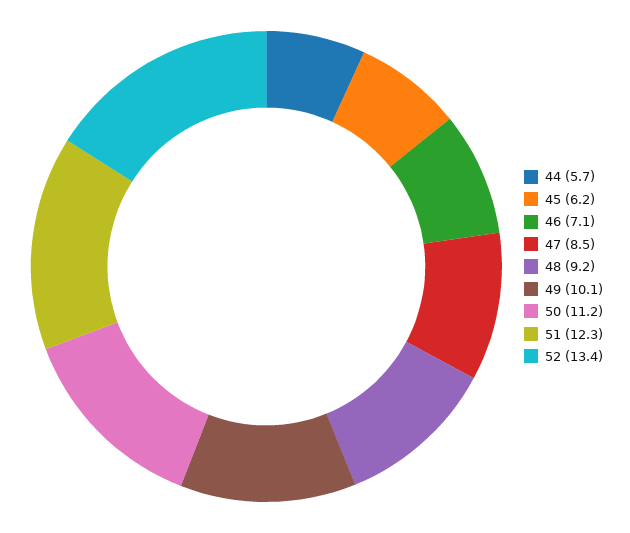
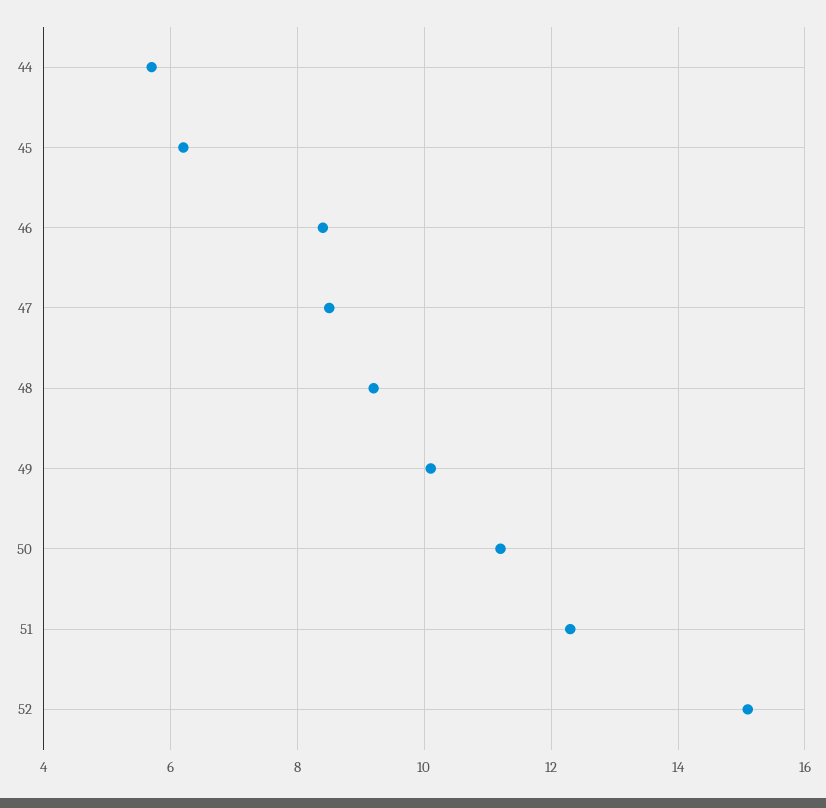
46: 7.1 -> 8.5
52: 13.4 -> 15

